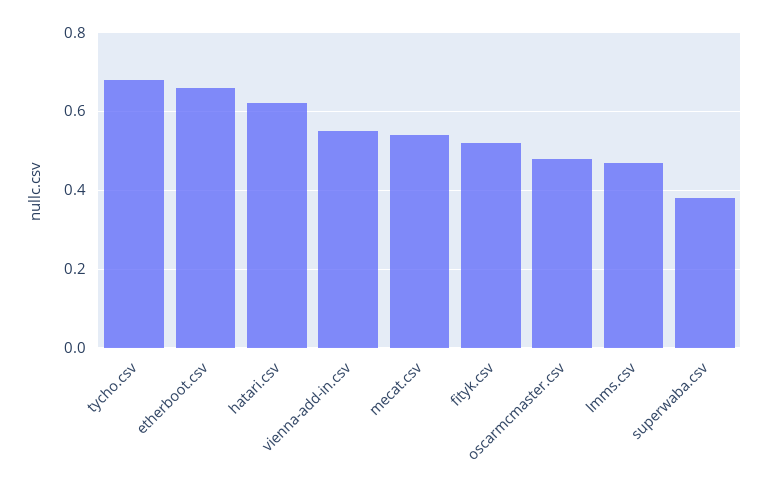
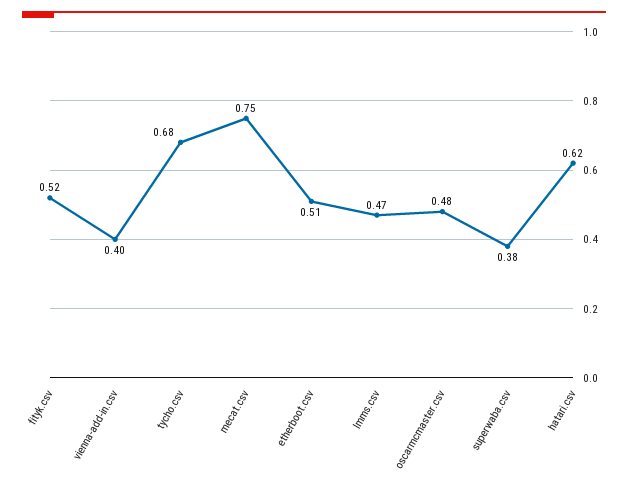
etherboot.csv: 0.65 -> 0.51
vienna-add-in.csv: 0.55 -> 0.4
mecat.csv: 0.55 -> 0.75

